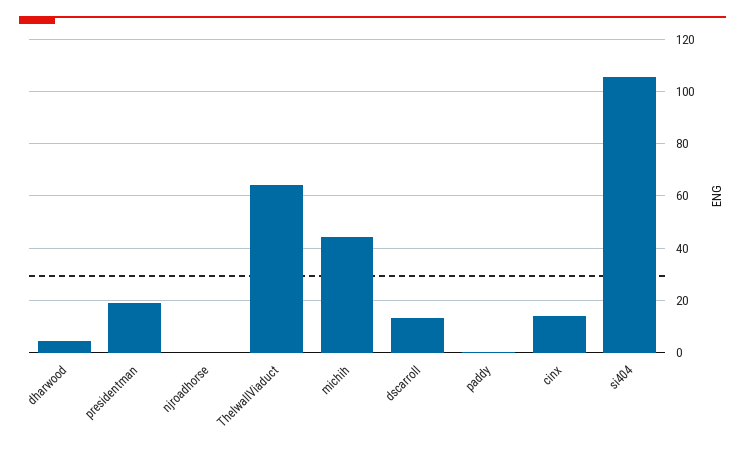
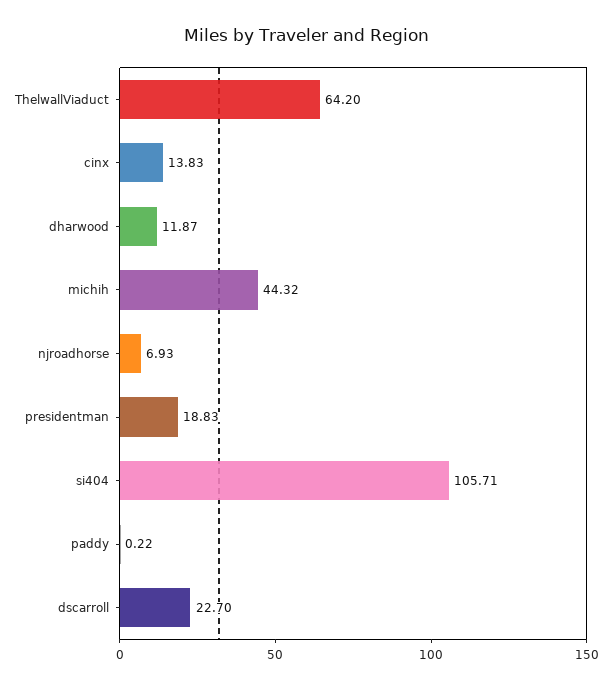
dharwood: 5 -> 11.87
njroadhorse: 0 -> 6.93
dscarroll: 12.5 -> 22.7

